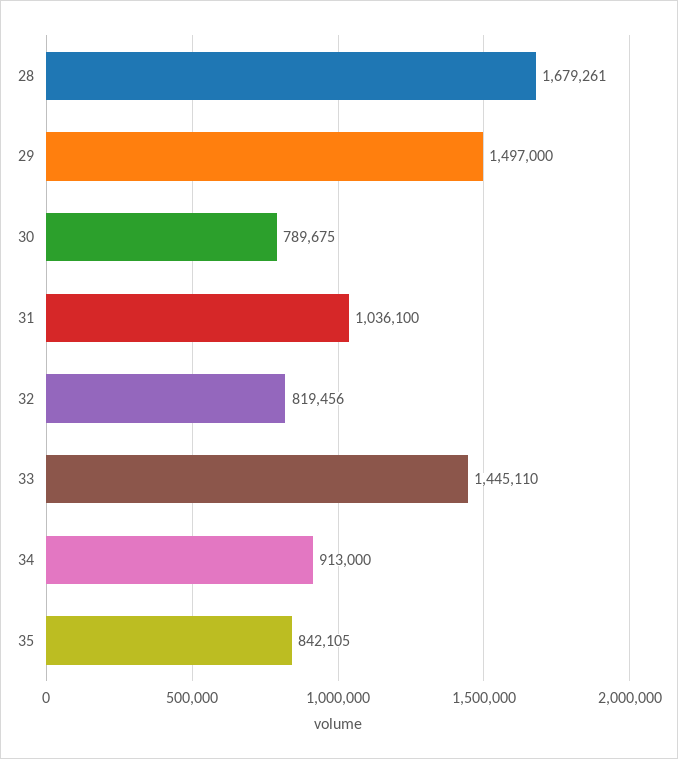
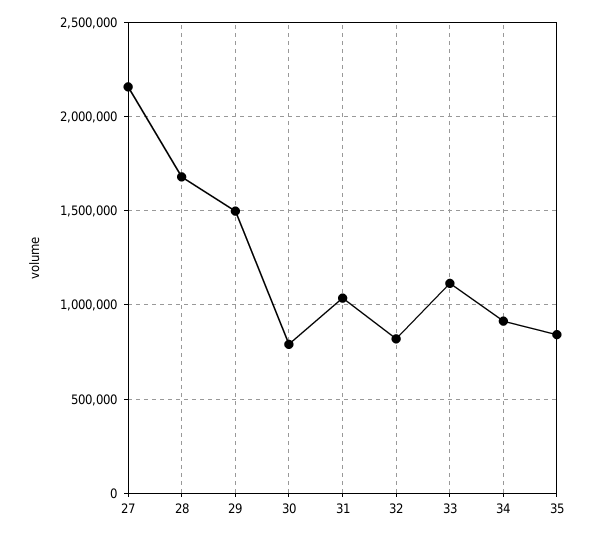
33: 1445110 -> 1100000
27: none -> 2150000

